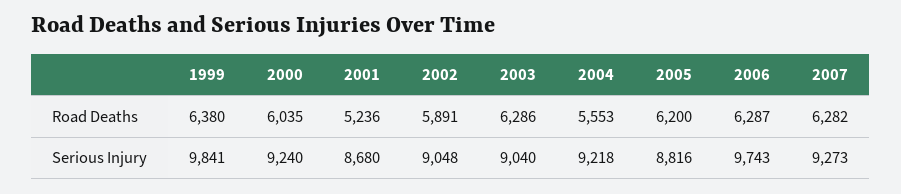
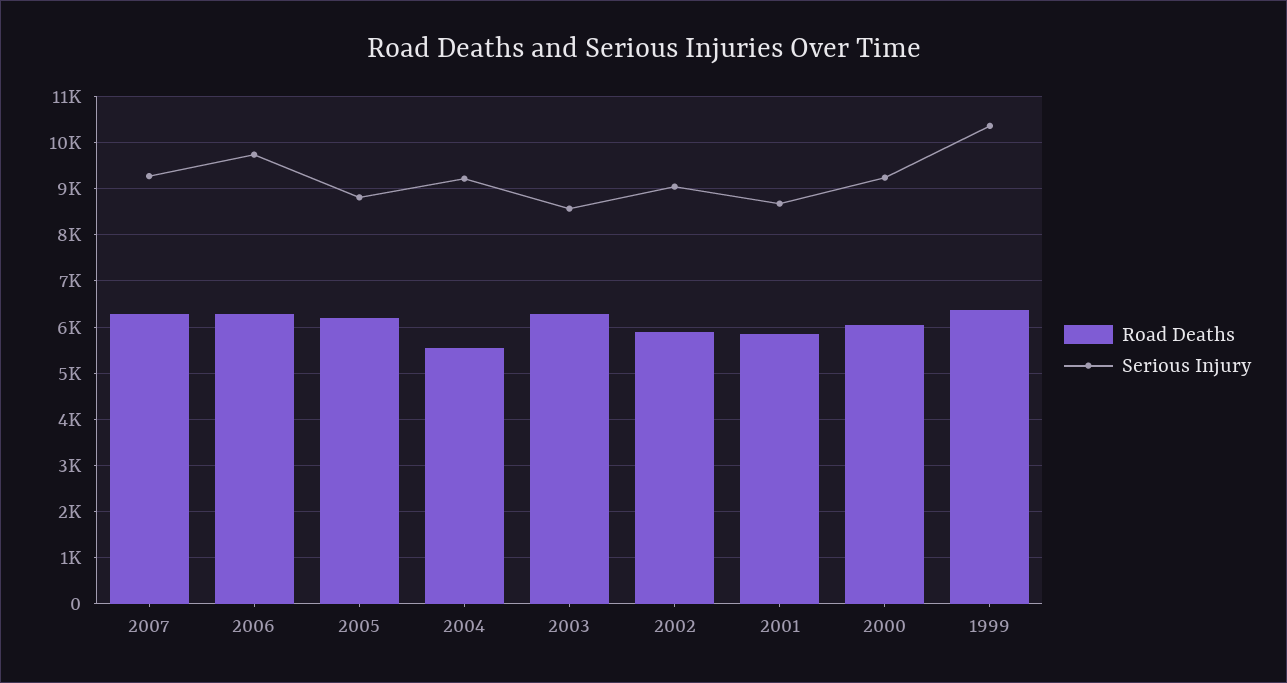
Road Deaths, 2001: 5236 -> 5800
Serious Injury, 1999: 9841 -> 10400
Serious Injury, 2003: 9040 -> 8600

